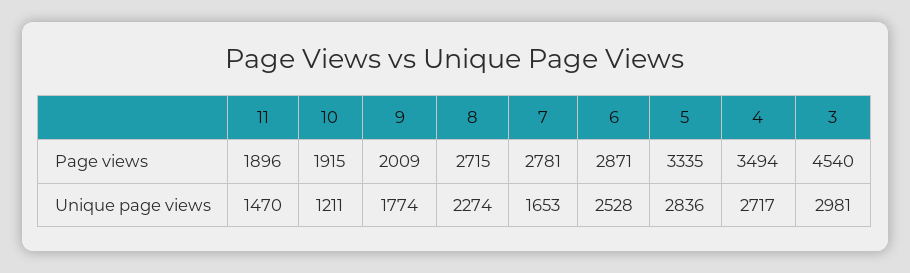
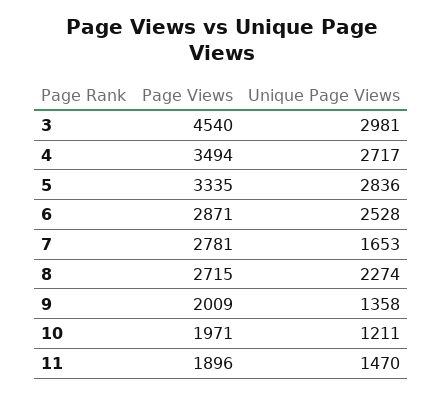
10, Page views: 1915 -> 1971
9, Unique page views: 1774 -> 1358

